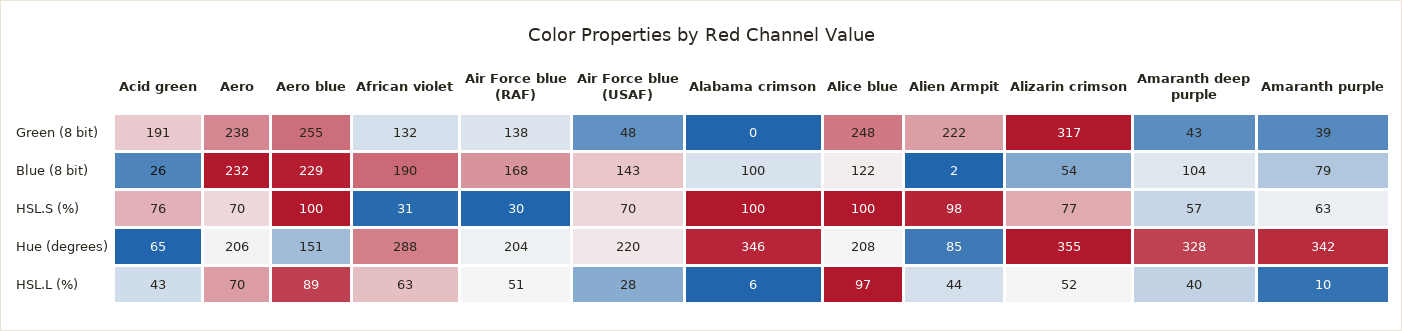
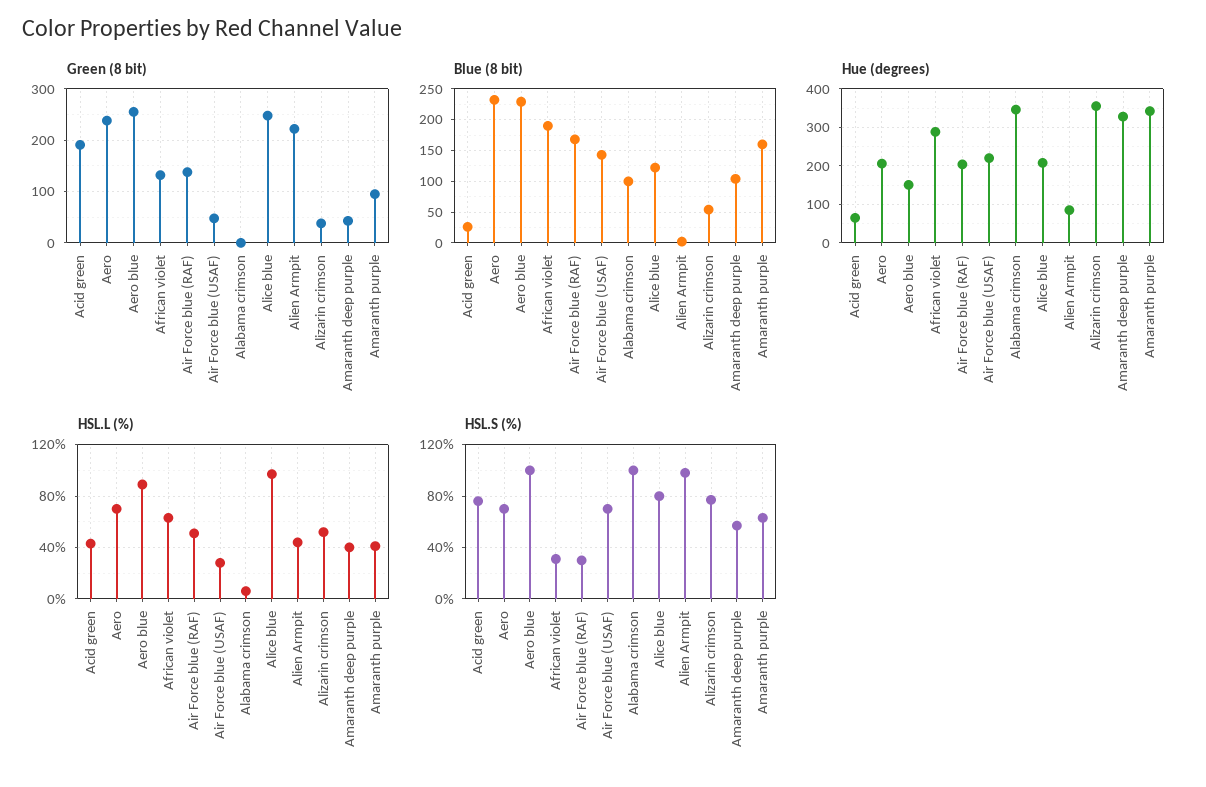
Green (8 bit), Alizarin crimson: 317 -> 40
Green (8 bit), Amaranth purple: 39 -> 100
Blue (8 bit), Amaranth purple: 79 -> 160
HSL.S (%), Alice blue: 100 -> 80
HSL.L (%), Amaranth purple: 10 -> 40

